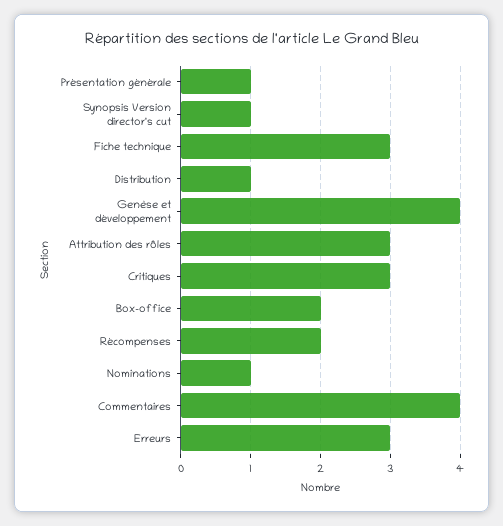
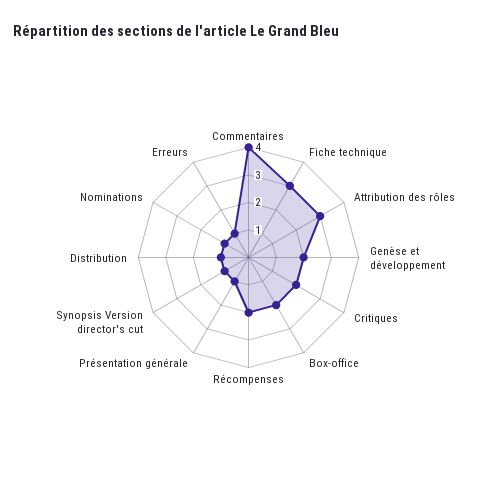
Genèse et développement: 4 -> 2
Critiques: 3 -> 2
Erreurs: 3 -> 1

